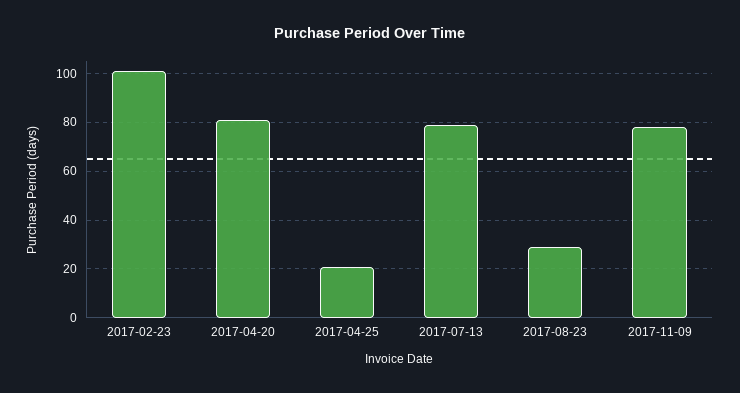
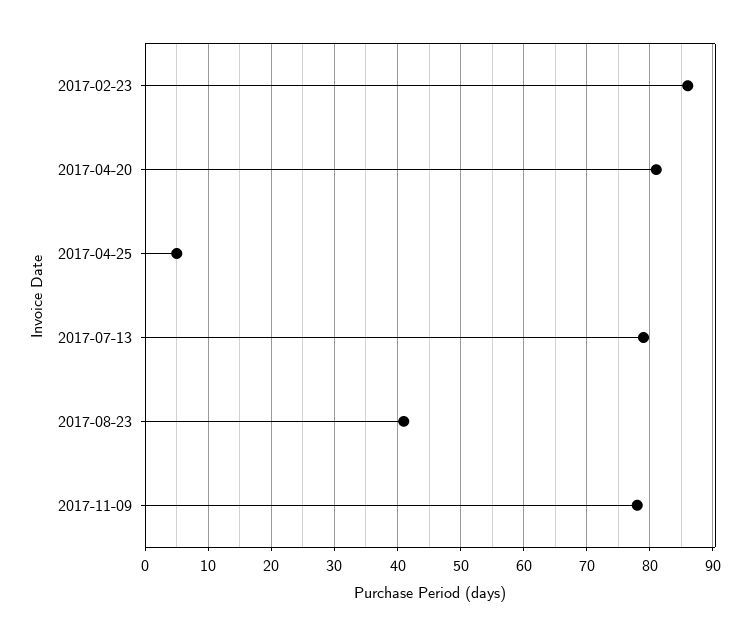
2017-02-23: 100 -> 86
2017-04-25: 20 -> 5
2017-08-23: 30 -> 41

